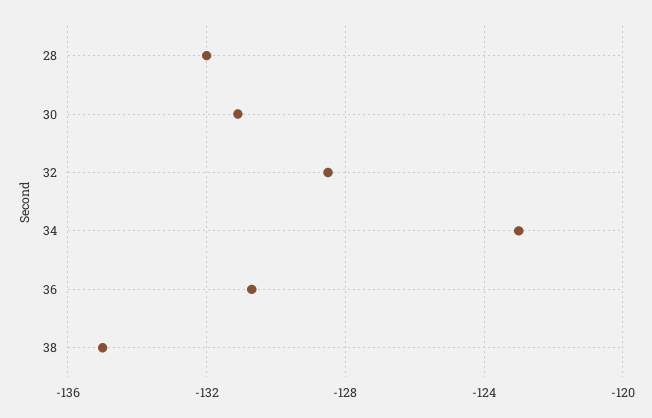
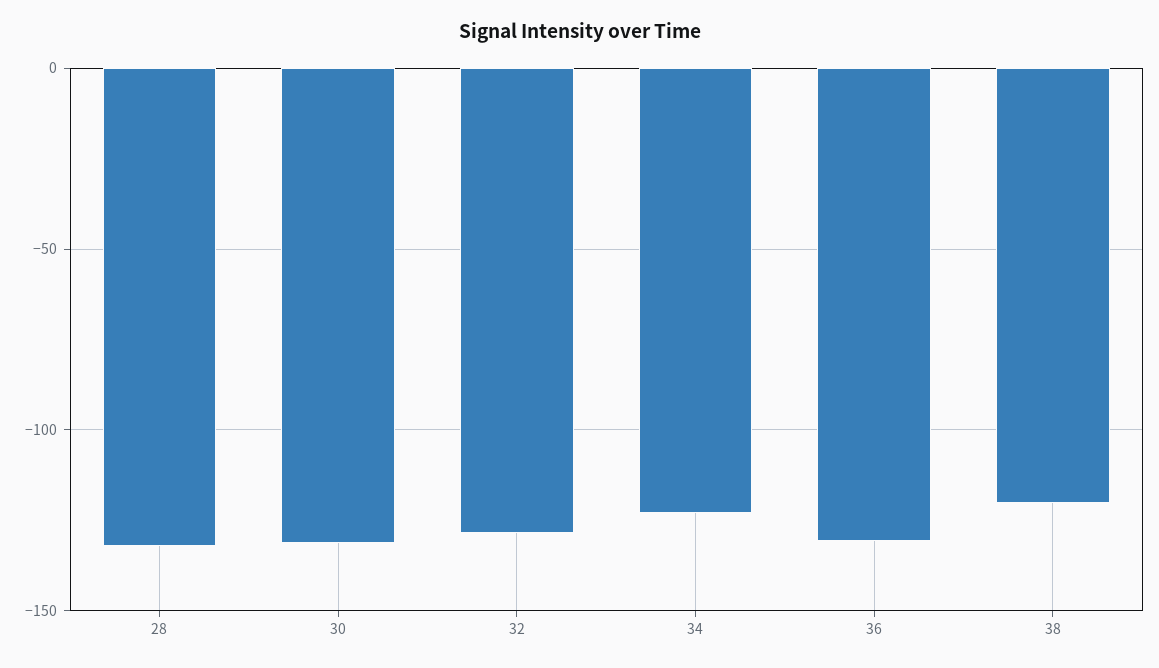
38: -135 -> -120

